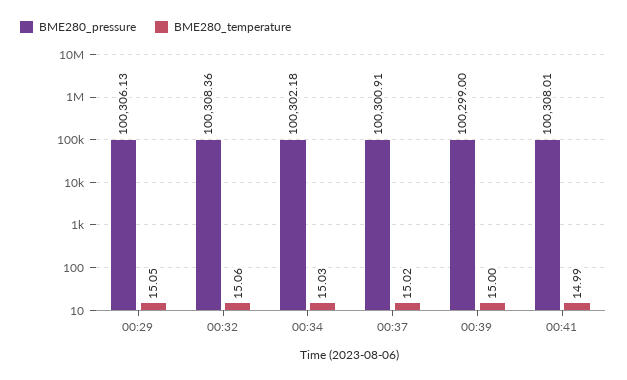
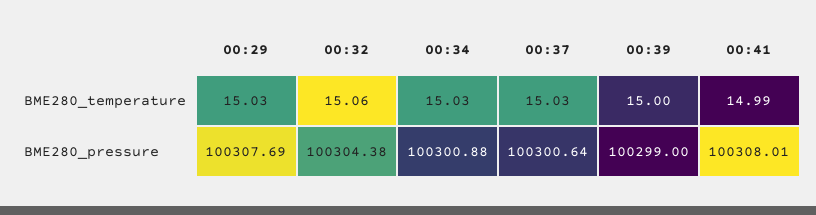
BME280_pressure, 00:29: 100306.13 -> 100307.69
BME280_temperature, 00:29: 15.05 -> 15.03
BME280_pressure, 00:32: 100308.36 -> 100304.38
BME280_pressure, 00:34: 100302.18 -> 100300.88
BME280_pressure, 00:37: 100300.91 -> 100300.64
BME280_temperature, 00:37: 15.02 -> 15.03

